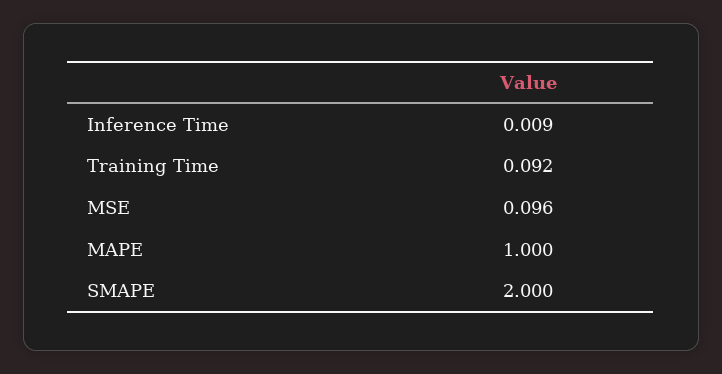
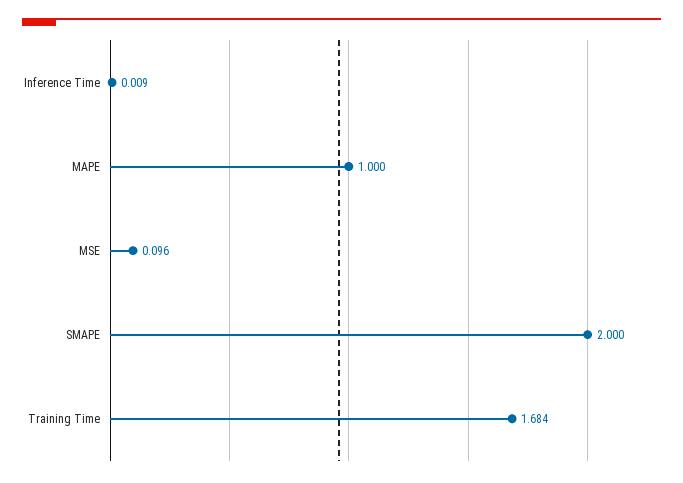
Training Time: 0.092 -> 1.684

